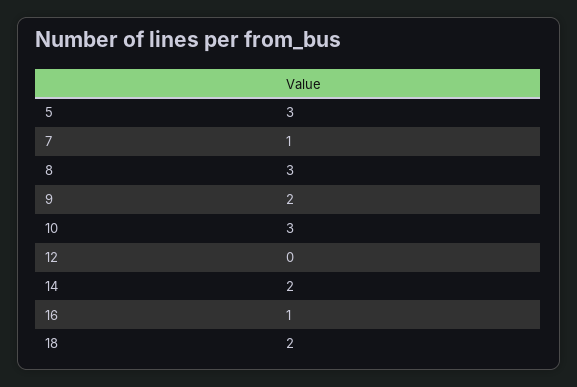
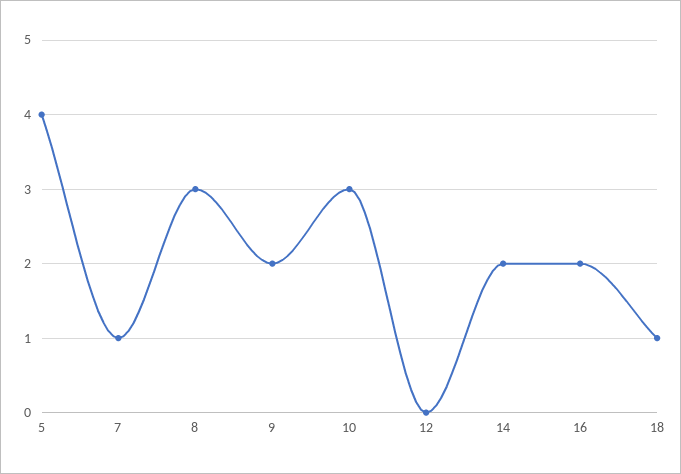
5: 3 -> 4
16: 1 -> 2
18: 2 -> 1

